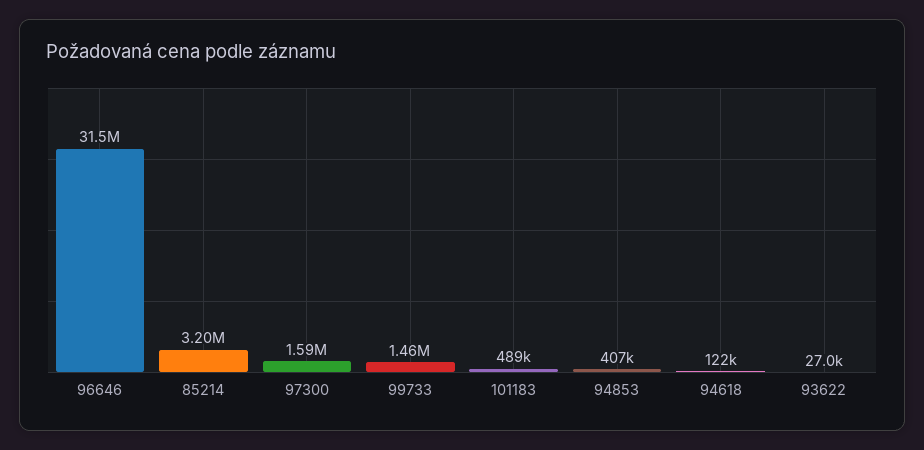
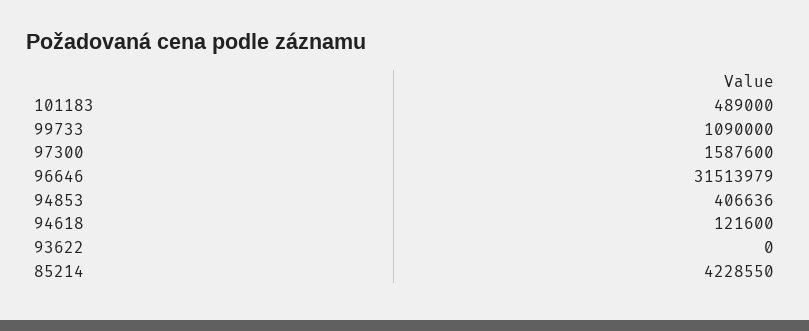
85214: 3200000 -> 4228550
99733: 1460000 -> 1090000
93622: 27000 -> 0

